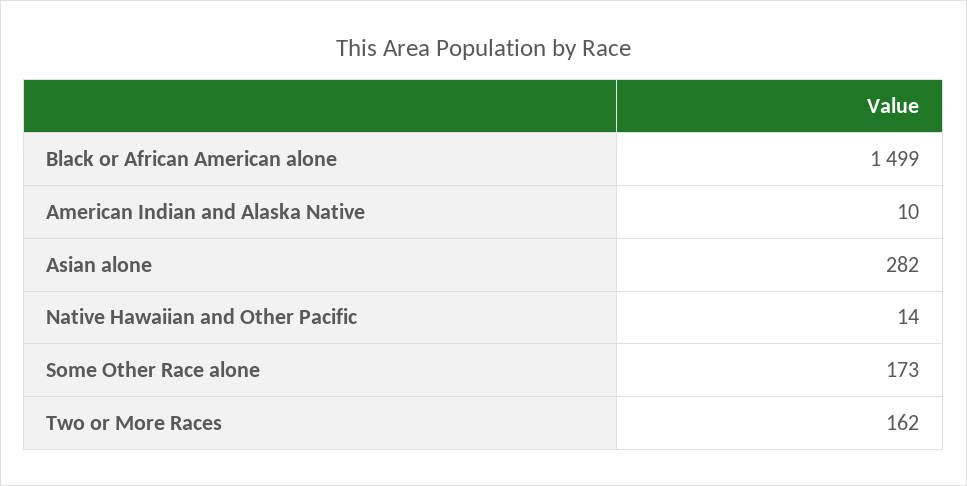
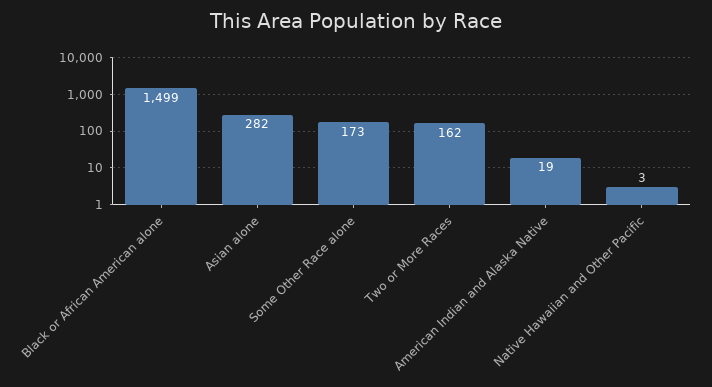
American Indian and Alaska Native: 10 -> 19
Native Hawaiian and Other Pacific: 14 -> 3

